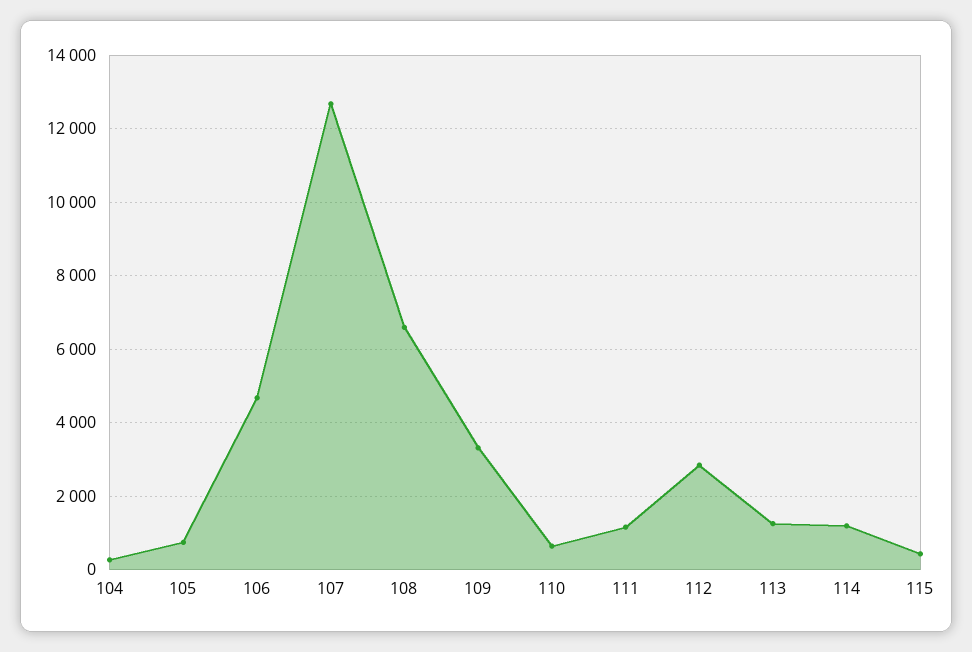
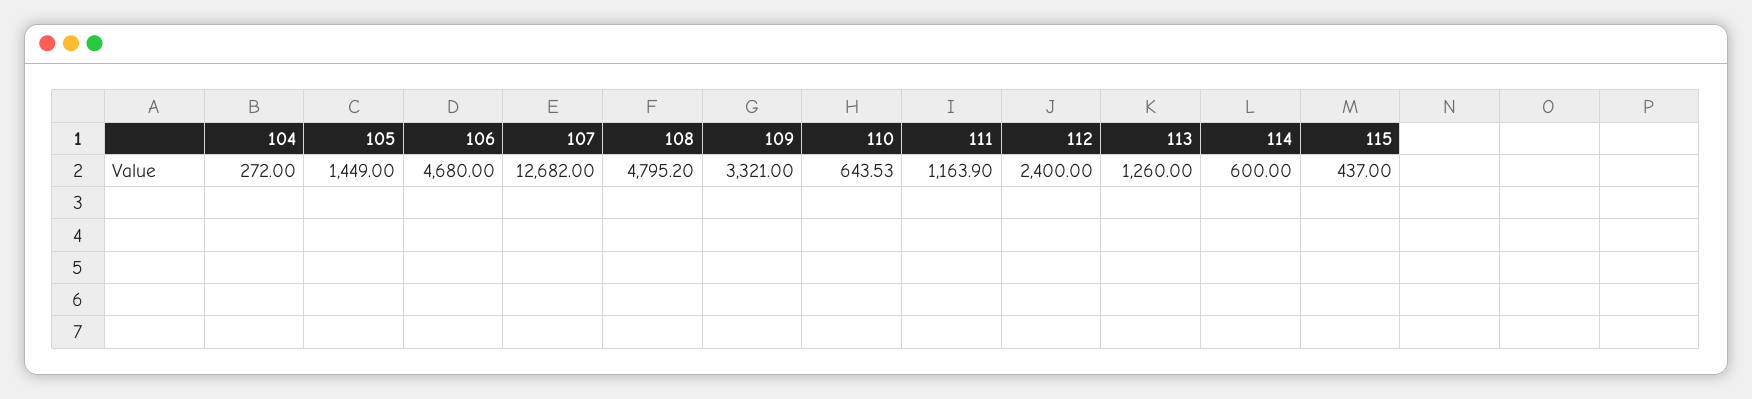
105: 800 -> 1449
108: 6600 -> 4795.2
112: 2800 -> 2400
114: 1200 -> 600

